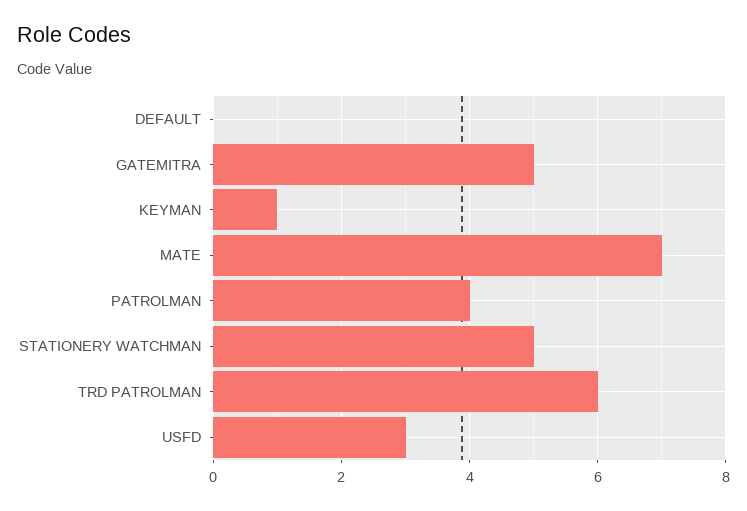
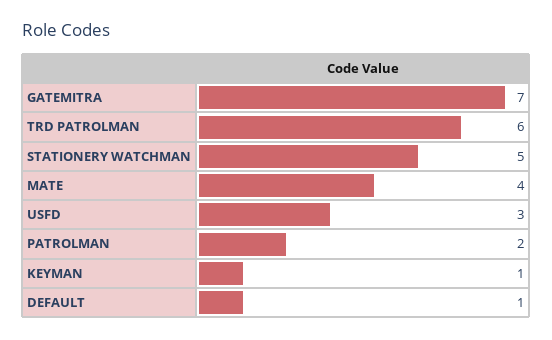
DEFAULT: 0 -> 1
GATEMITRA: 5 -> 7
MATE: 7 -> 4
PATROLMAN: 4 -> 2

